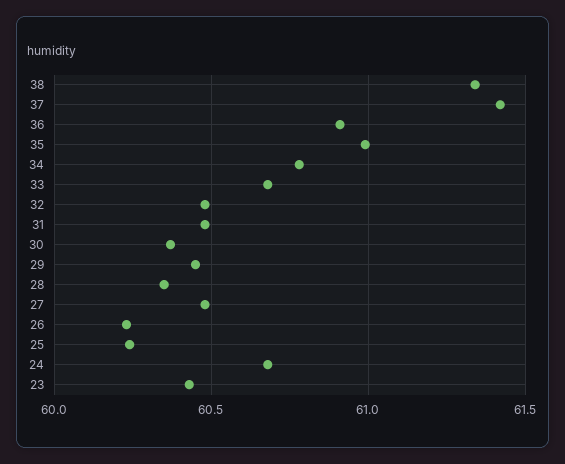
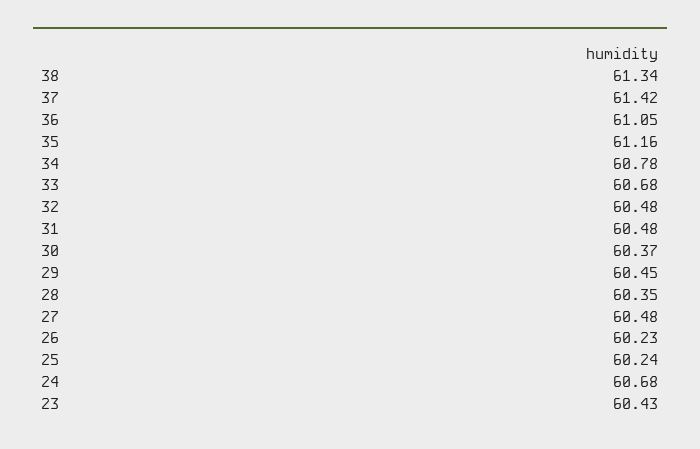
36: 60.9 -> 61.05
35: 61 -> 61.16

